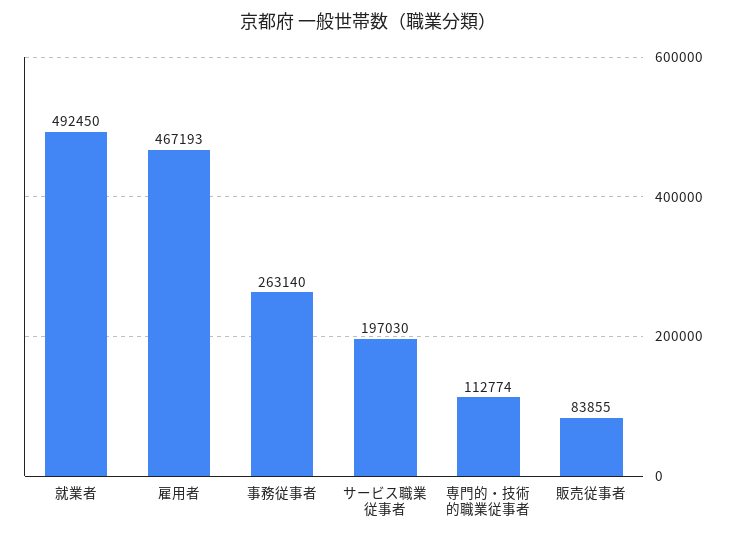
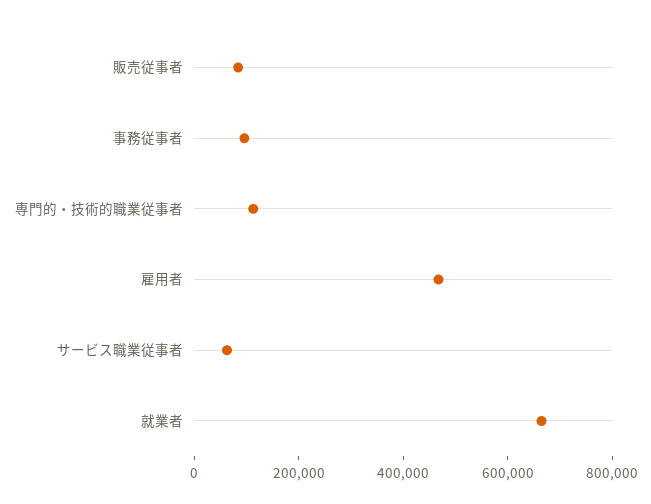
就業者: 492450 -> 650000
事務従事者: 263140 -> 100000
サービス職業従事者: 197030 -> 50000

